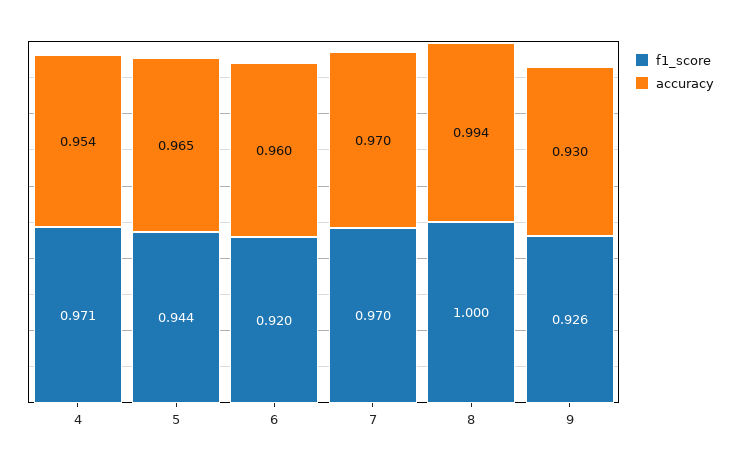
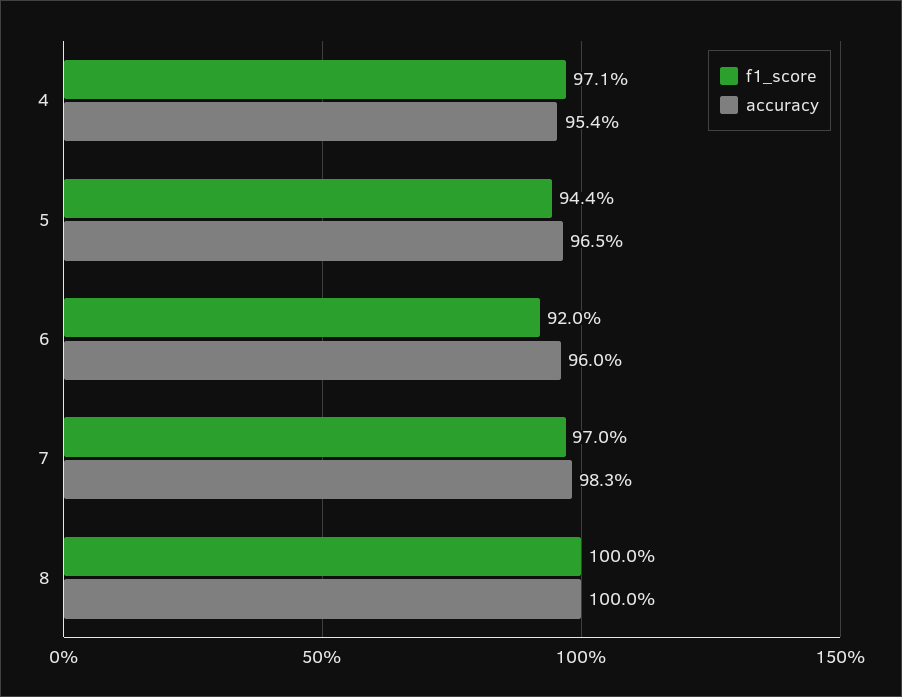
accuracy, 7: 0.97 -> 0.983
accuracy, 8: 0.994 -> 1
f1_score, 9: 0.926 -> none
accuracy, 9: 0.93 -> none

